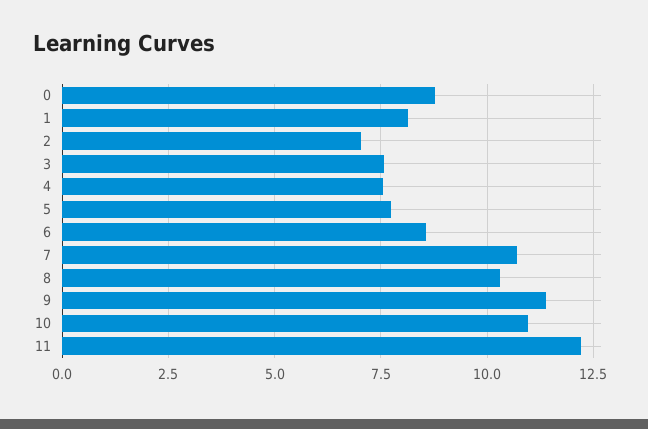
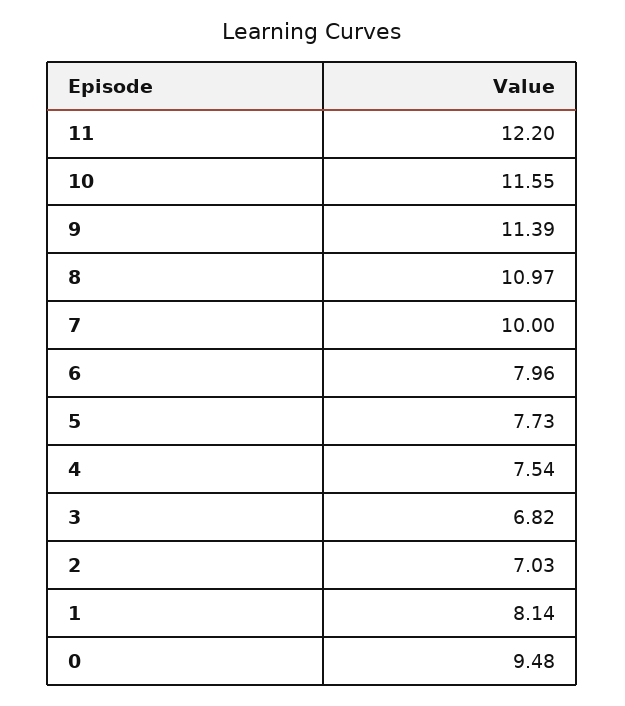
0: 8.75 -> 9.48
3: 7.5 -> 6.82
6: 8.5 -> 7.96
7: 10.75 -> 10
8: 10.25 -> 10.97
10: 11 -> 11.55

